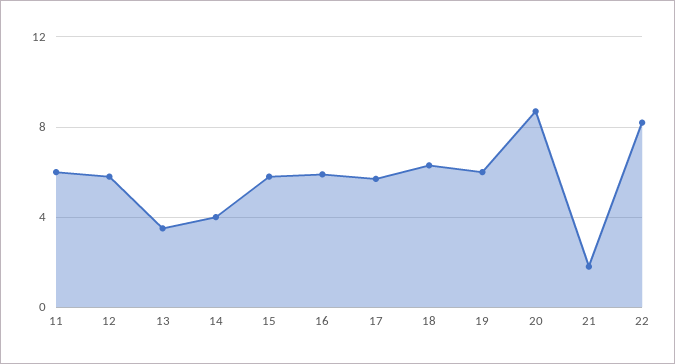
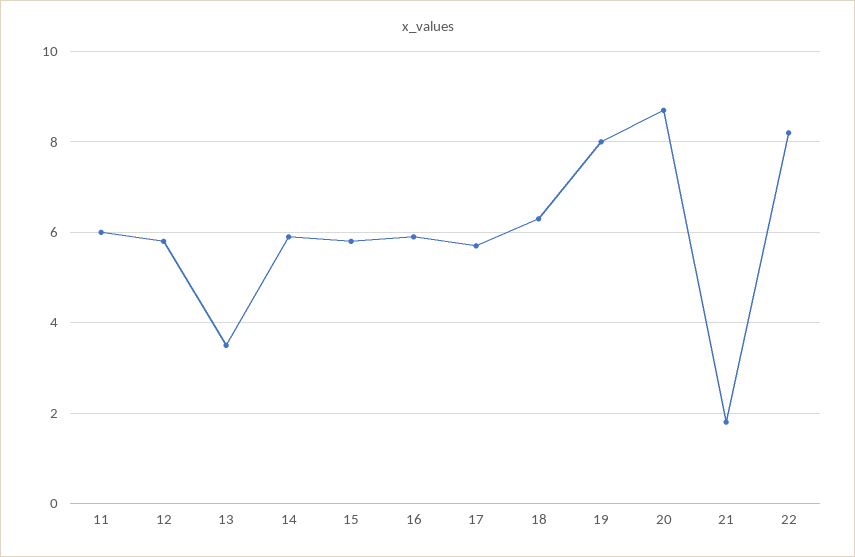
14: 4 -> 6
19: 6 -> 8

